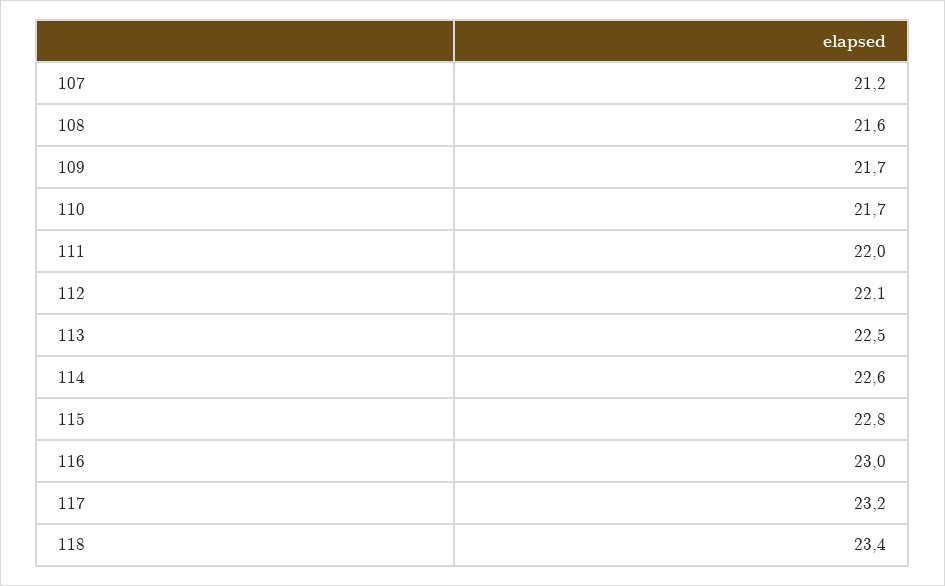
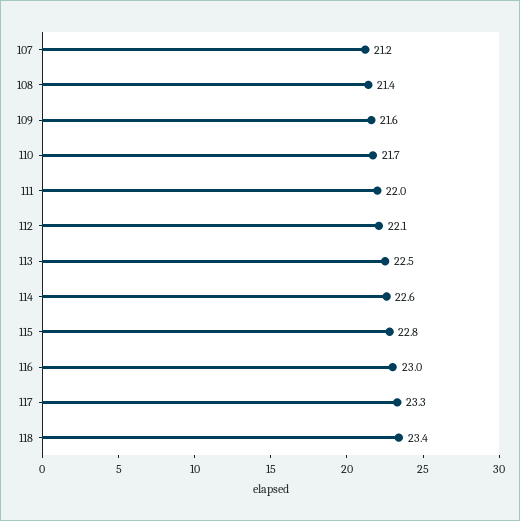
108: 21.6 -> 21.4
109: 21.7 -> 21.6
117: 23.2 -> 23.3

